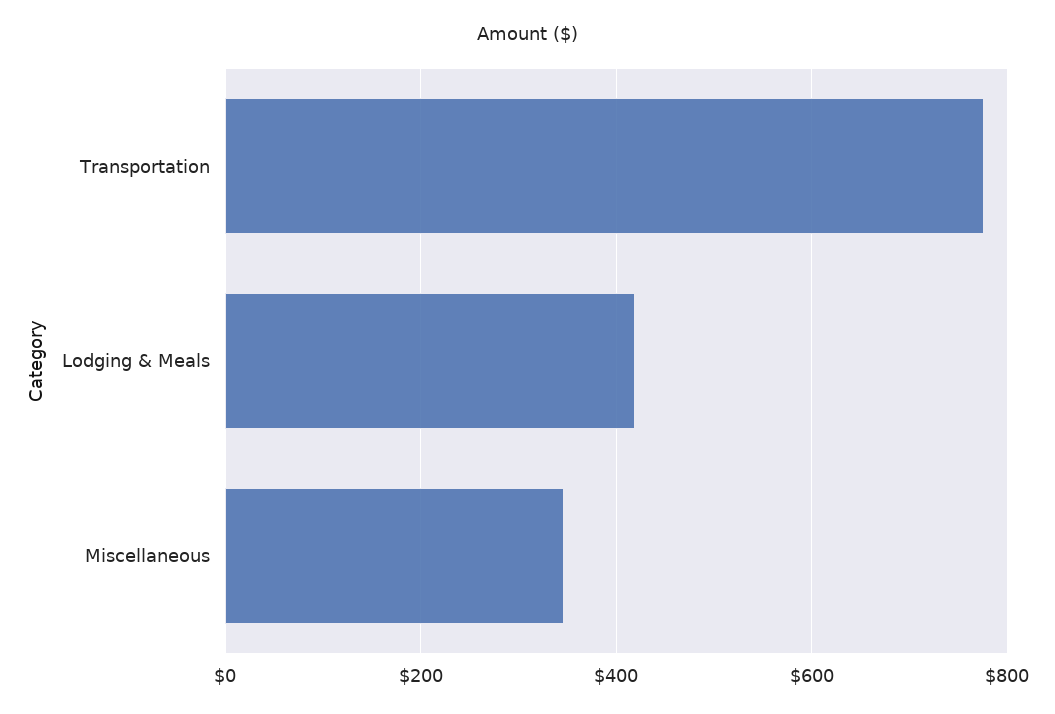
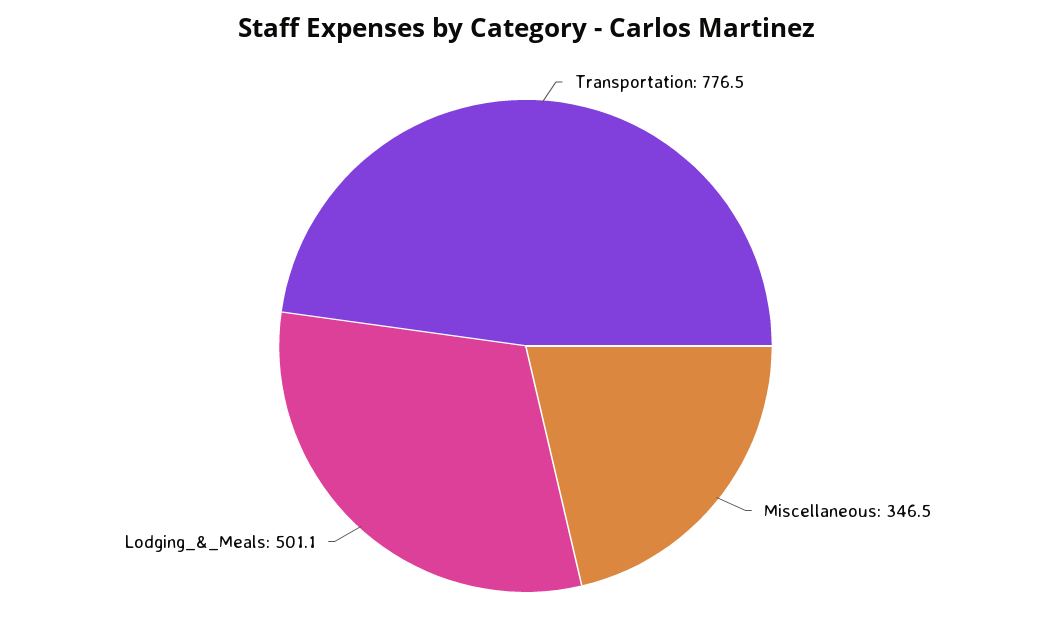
Lodging & Meals: 420 -> 501.1

